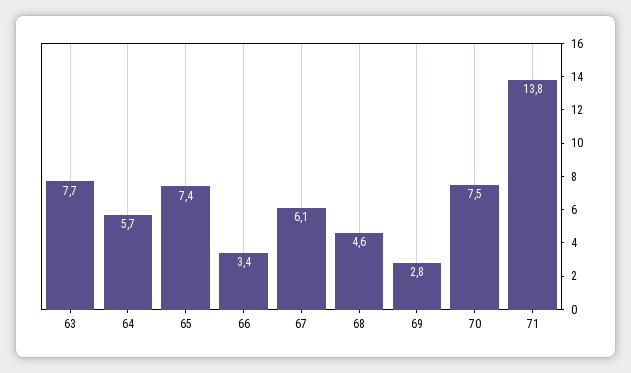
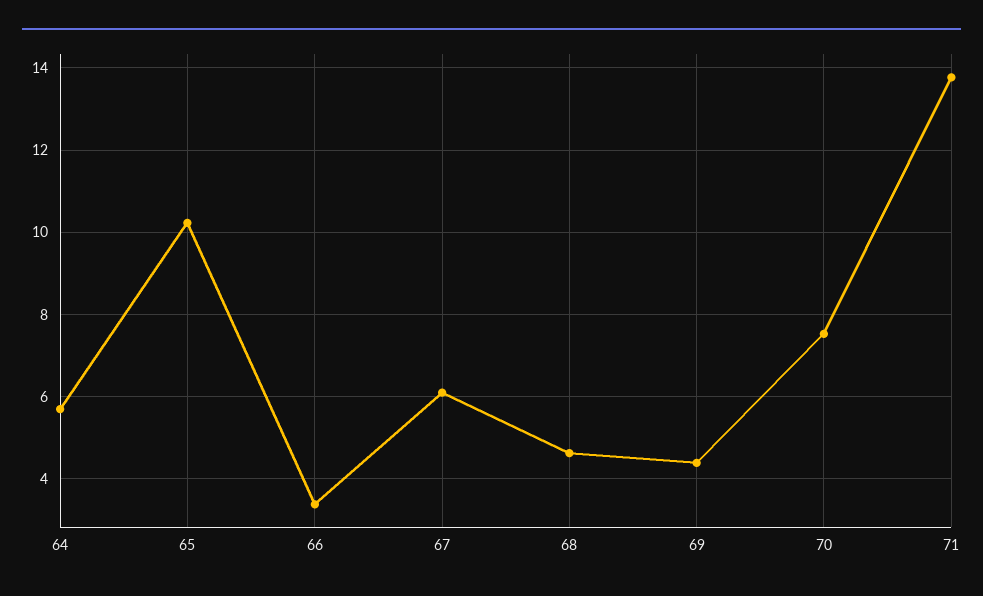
63: 7.7 -> none
65: 7.4 -> 10.2
69: 2.8 -> 4.4

